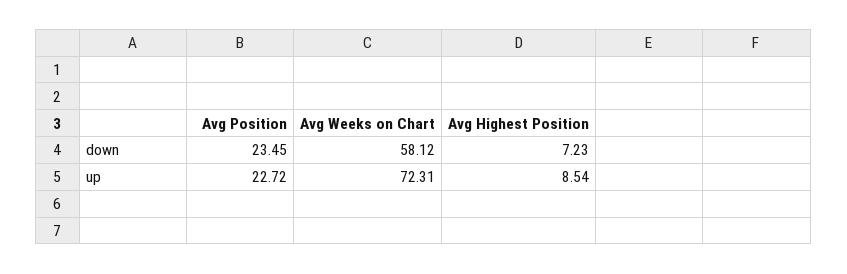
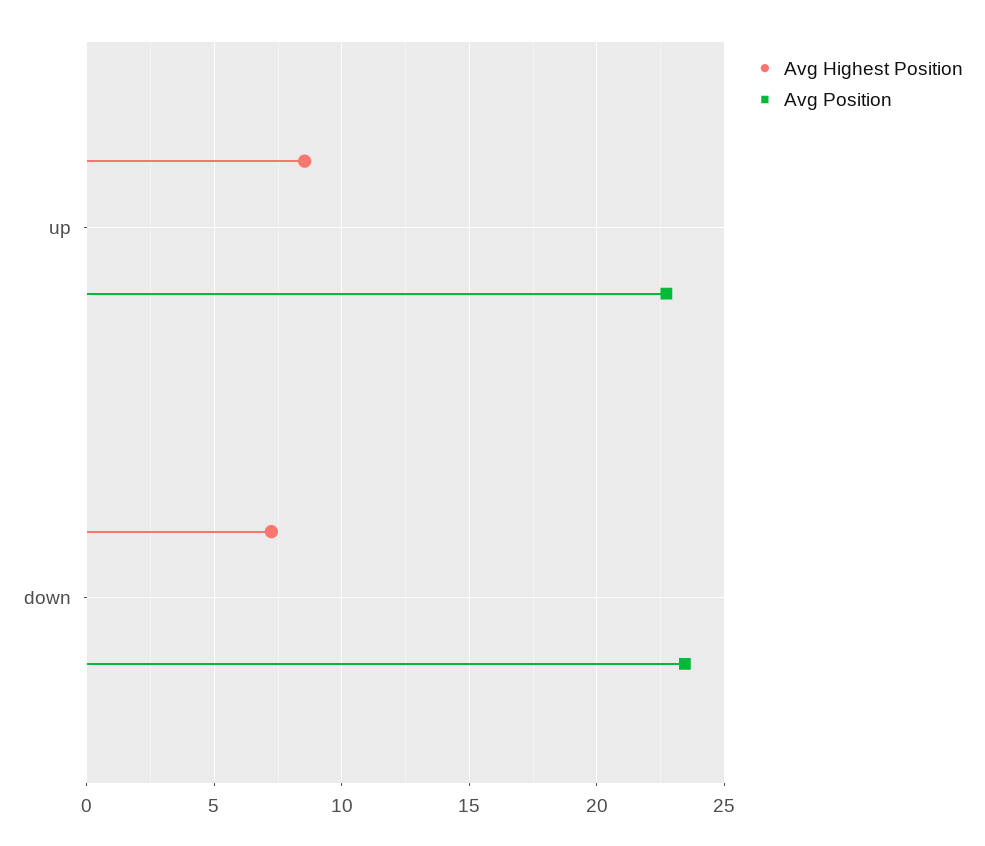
Avg Weeks on Chart, down: 58.12 -> none
Avg Weeks on Chart, up: 72.31 -> none

